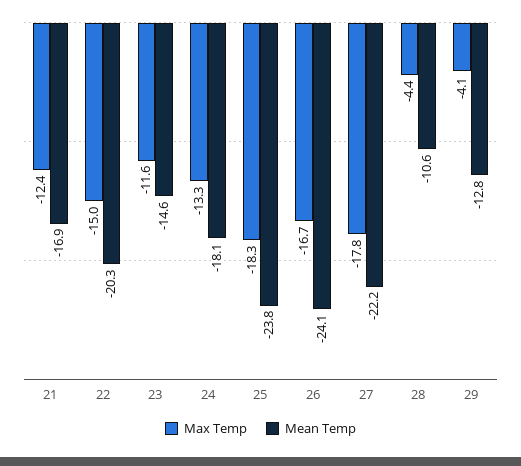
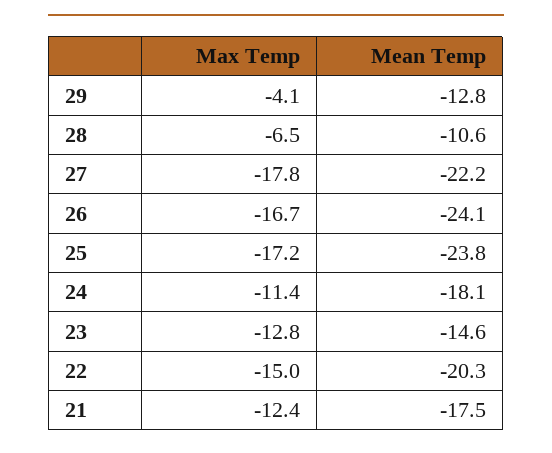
Mean Temp, 21: -16.9 -> -17.5
Max Temp, 23: -11.6 -> -12.8
Max Temp, 24: -13.3 -> -11.4
Max Temp, 25: -18.3 -> -17.2
Max Temp, 28: -4.4 -> -6.5

